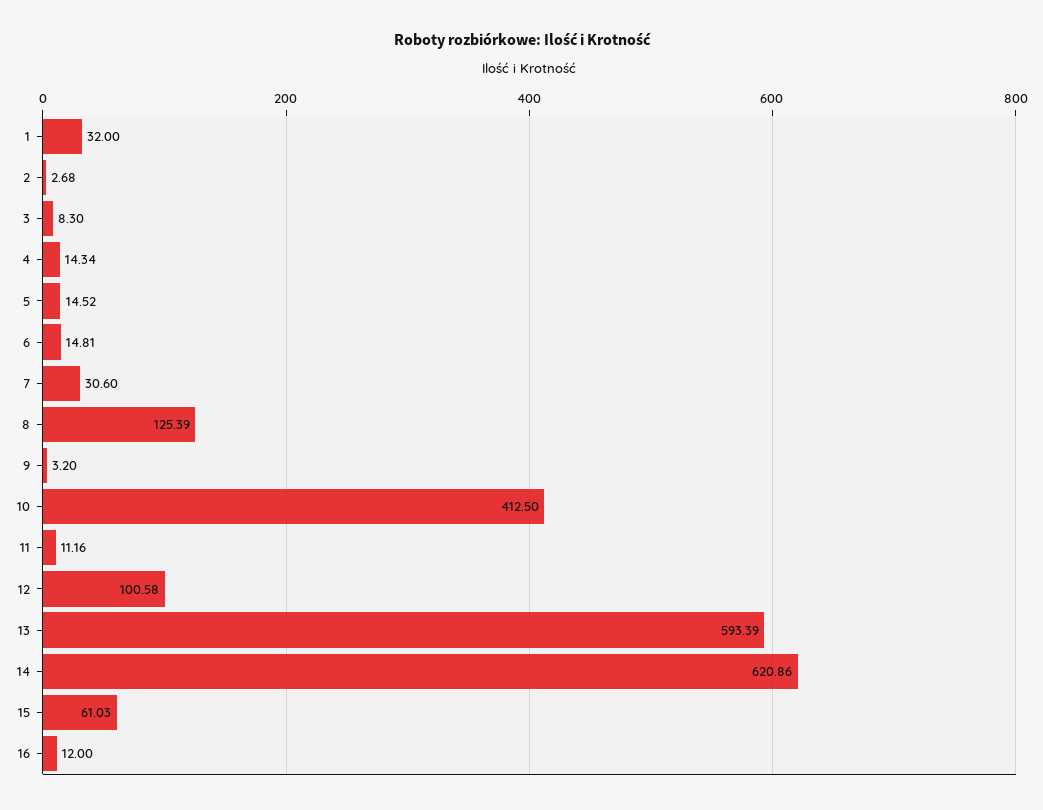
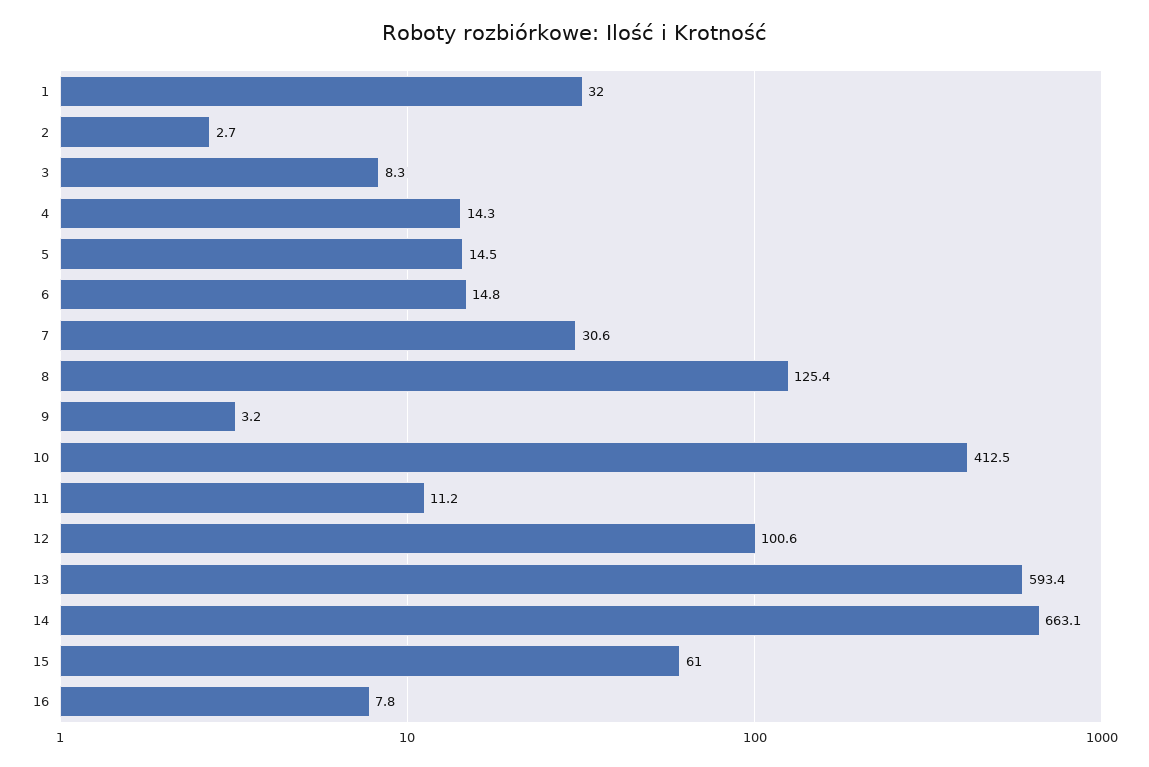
14: 620.86 -> 663.1
16: 12 -> 7.8

